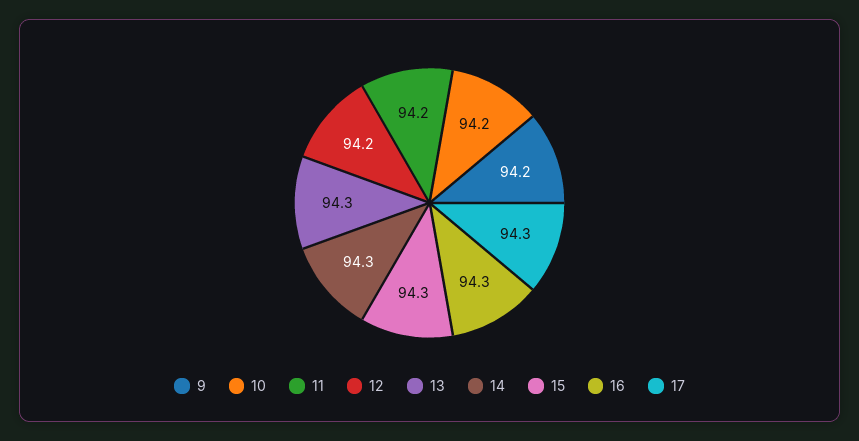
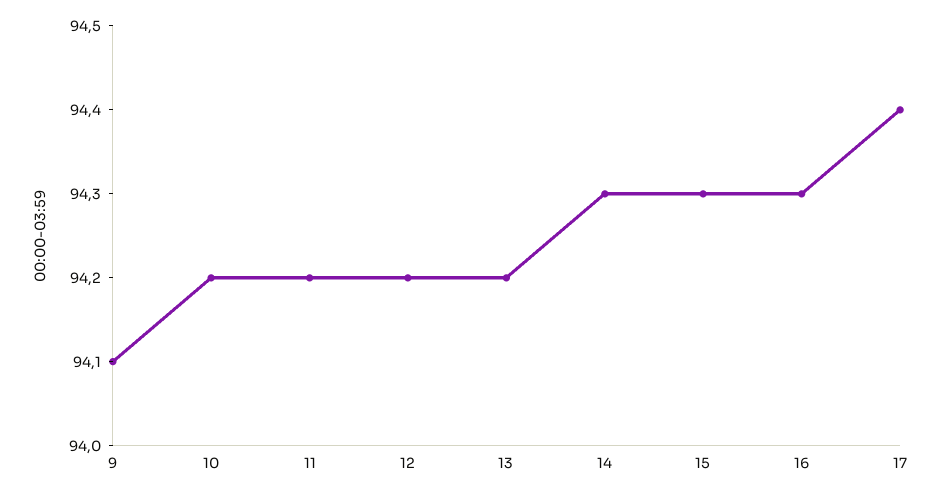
9: 94.2 -> 94.1
13: 94.3 -> 94.2
17: 94.3 -> 94.4

